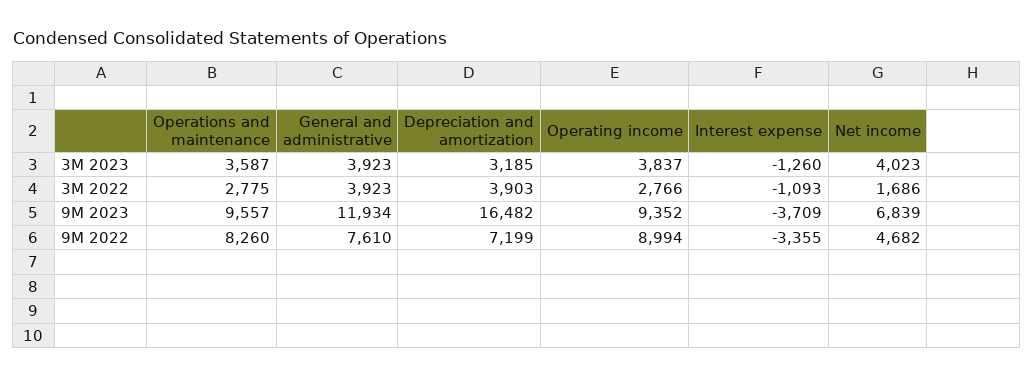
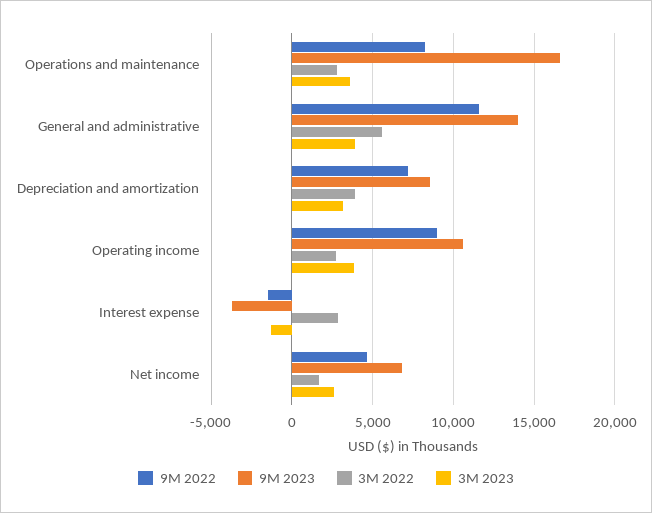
3M 2023, Net income: 4023 -> 2500
3M 2022, General and administrative: 3923 -> 5500
3M 2022, Interest expense: -1093 -> 3000
9M 2023, Operations and maintenance: 9557 -> 16500
9M 2023, General and administrative: 11934 -> 14000
9M 2023, Depreciation and amortization: 16482 -> 8500
9M 2023, Operating income: 9352 -> 10500
9M 2022, General and administrative: 7610 -> 11500
9M 2022, Interest expense: -3355 -> -1500

